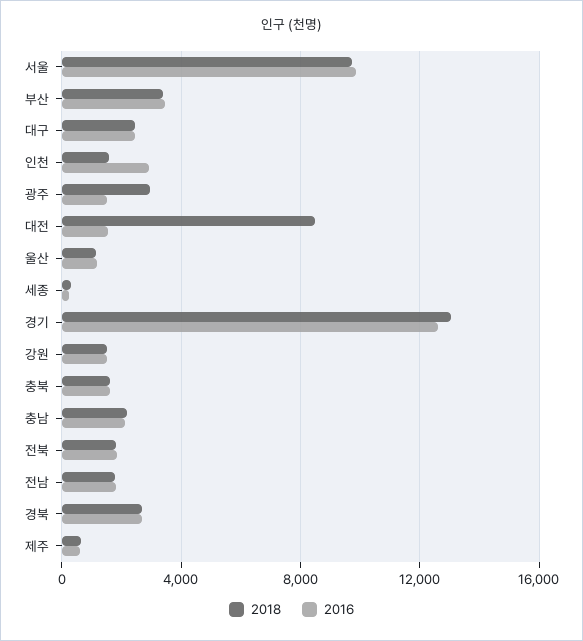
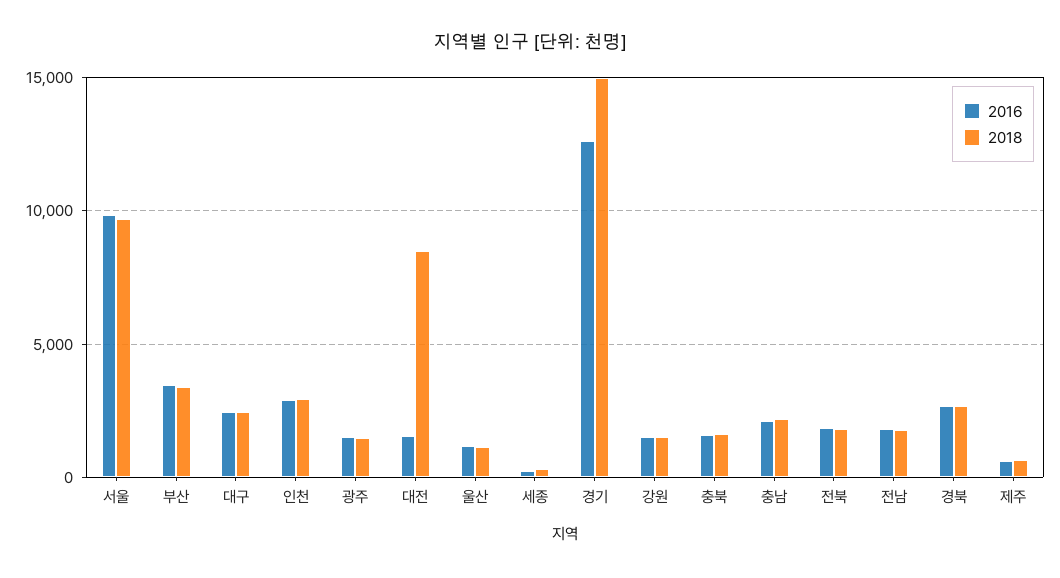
2018, 인천: 1500 -> 3000
2018, 광주: 3000 -> 1500
2018, 경기: 13000 -> 15000

